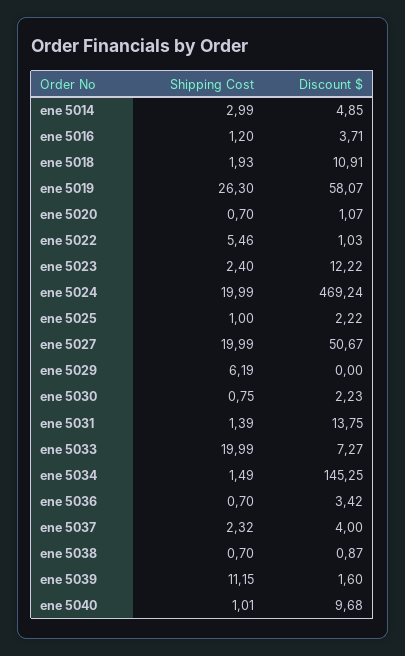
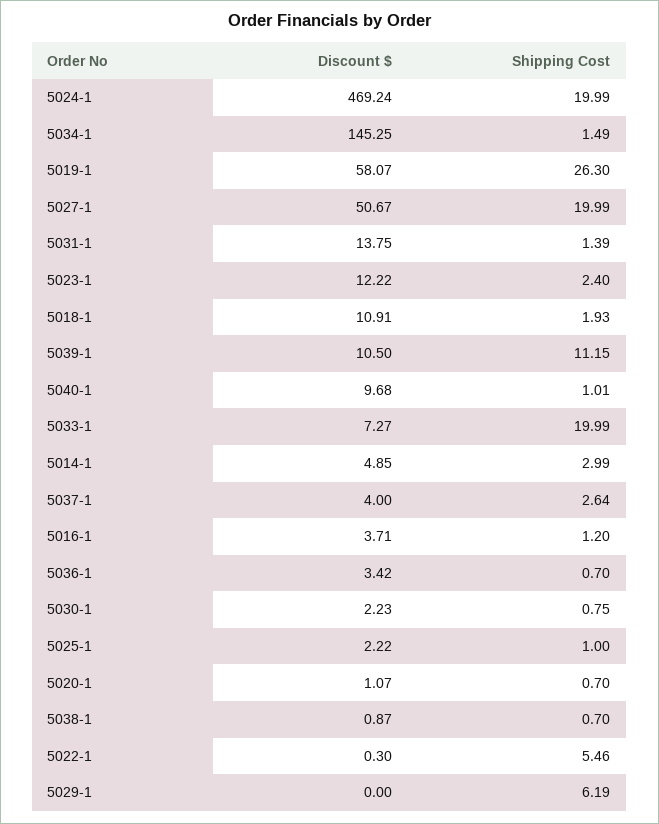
Discount $, ene 5022: 1.03 -> 0.3
Shipping Cost, ene 5037: 2.32 -> 2.64
Discount $, ene 5039: 1.6 -> 10.5

